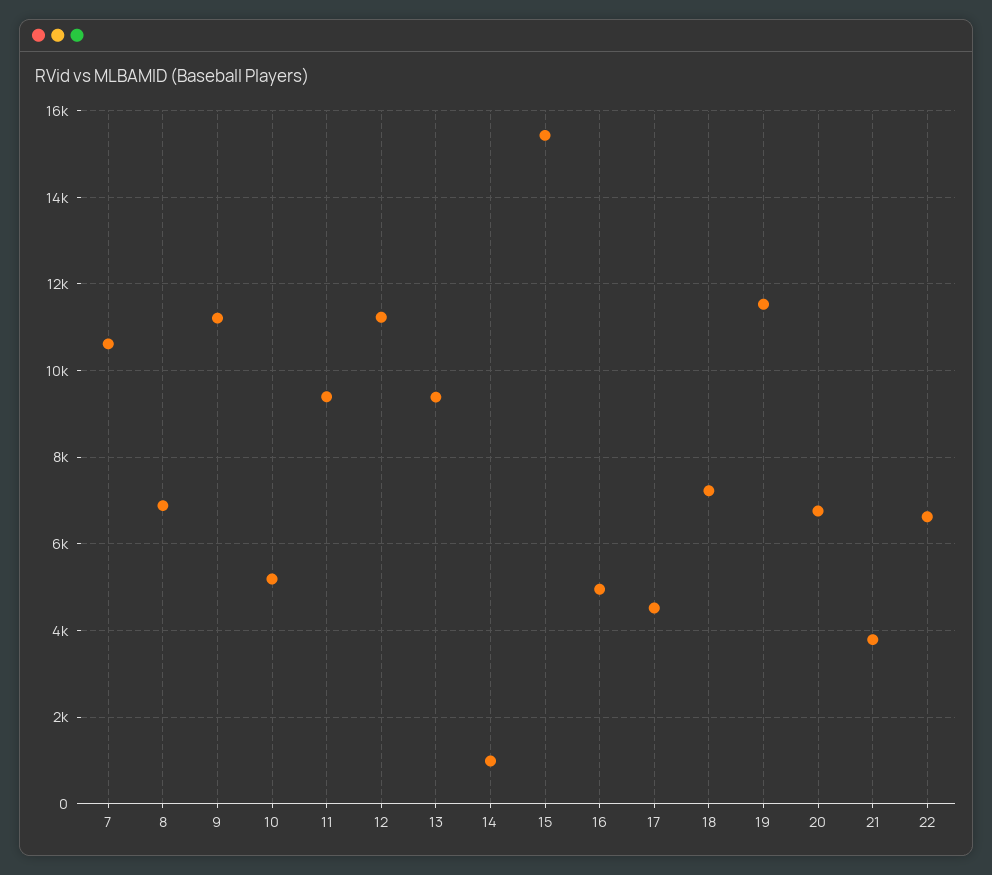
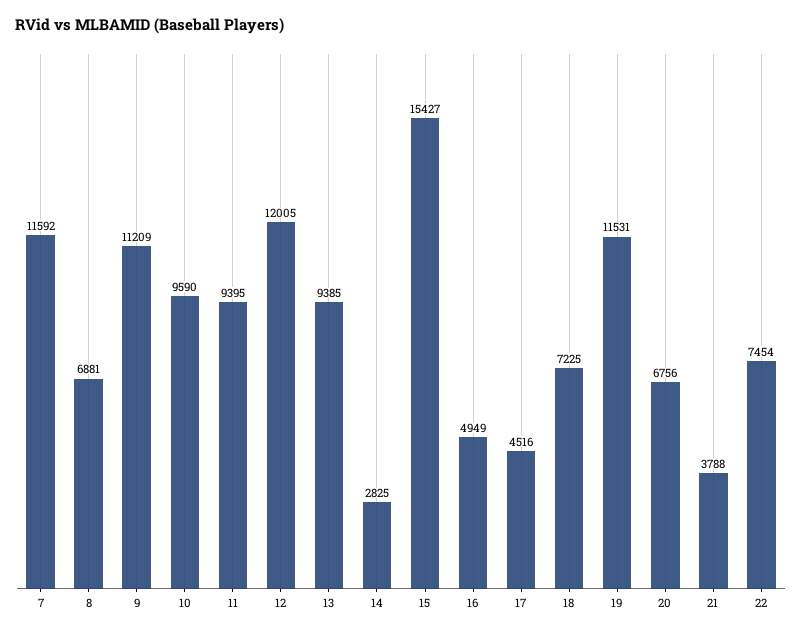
7: 10600 -> 11592
10: 5200 -> 9590
12: 11200 -> 12005
14: 1000 -> 2825
22: 6600 -> 7454

